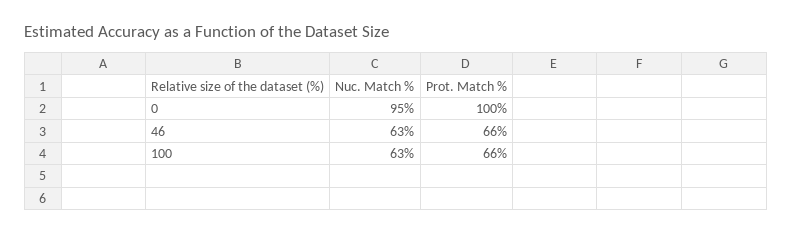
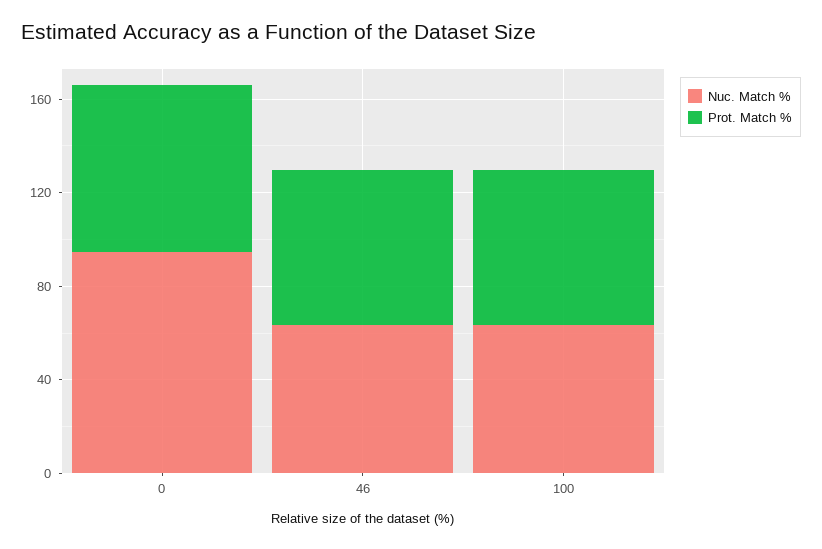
Prot. Match %, 0: 100 -> 70

